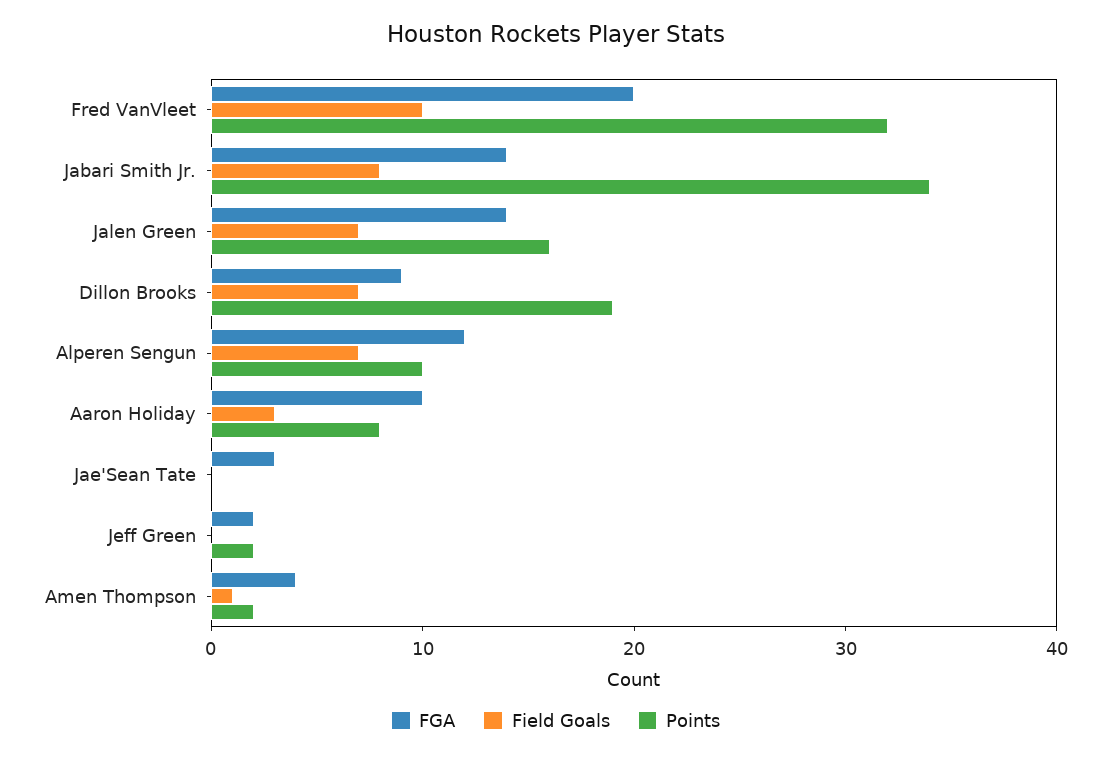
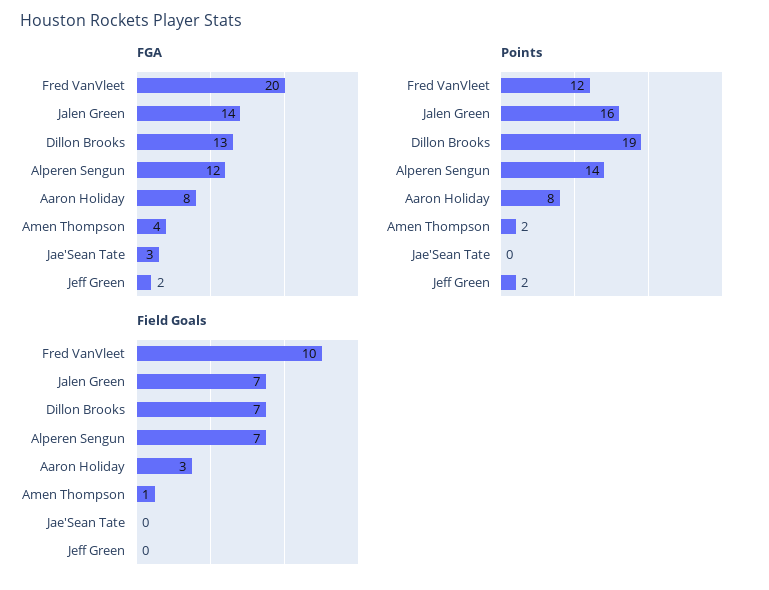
Points, Fred VanVleet: 32 -> 12
FGA, Jabari Smith Jr.: 14 -> none
Field Goals, Jabari Smith Jr.: 8 -> none
Points, Jabari Smith Jr.: 34 -> none
FGA, Dillon Brooks: 9 -> 13
Points, Alperen Sengun: 10 -> 14
FGA, Aaron Holiday: 10 -> 8

